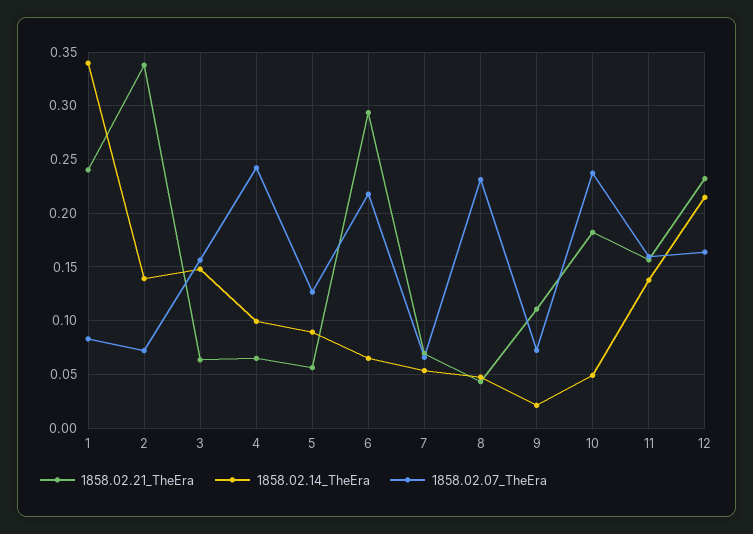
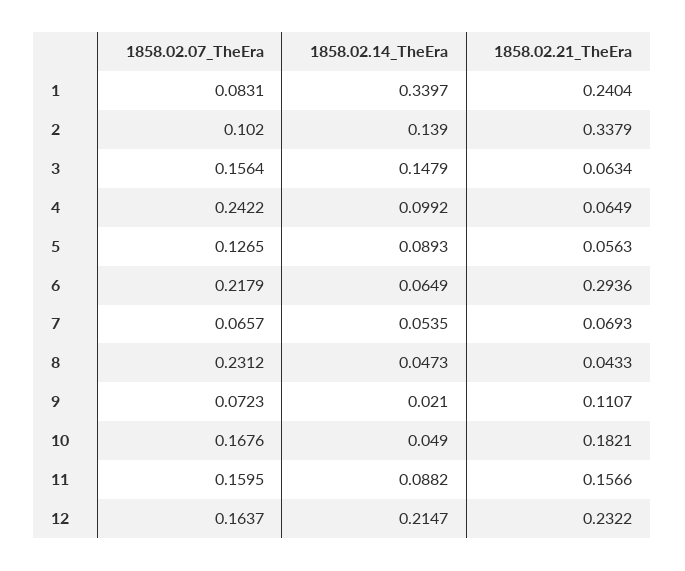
1858.02.07_TheEra, 2: 0.07 -> 0.102
1858.02.07_TheEra, 10: 0.24 -> 0.1676
1858.02.14_TheEra, 11: 0.14 -> 0.0882

